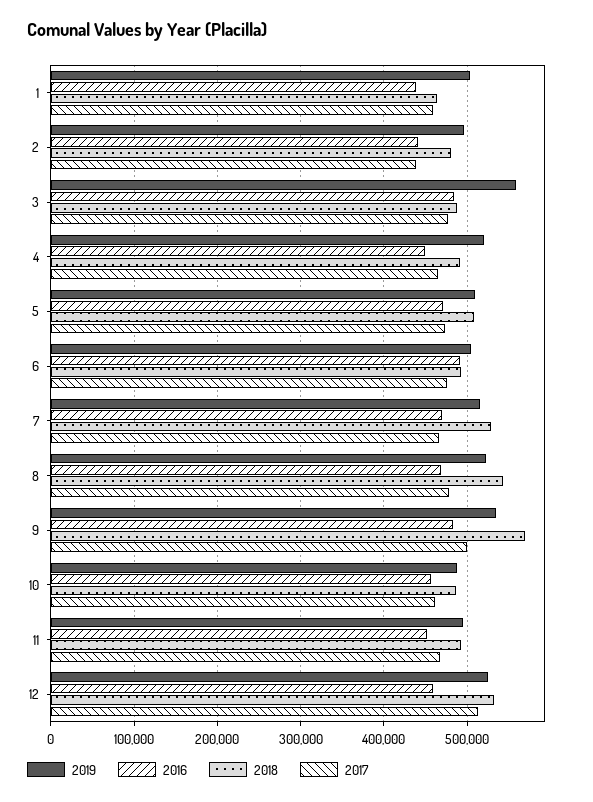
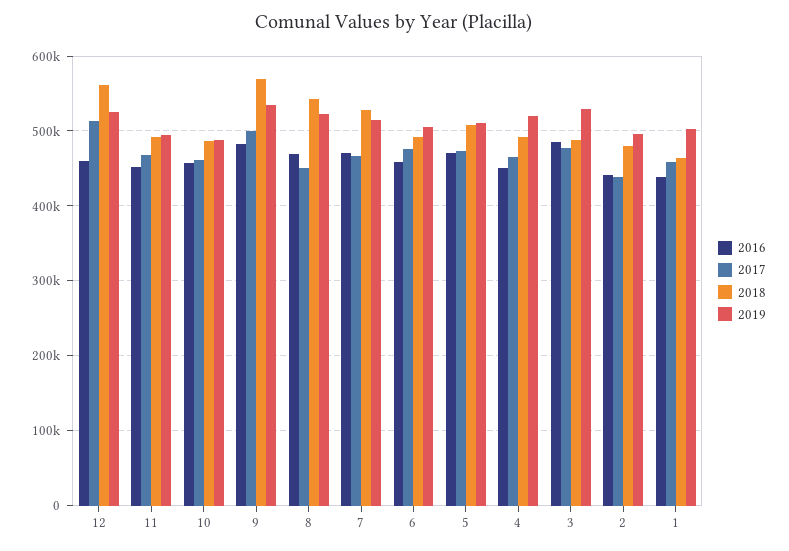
2019, 3: 560000 -> 530000
2016, 6: 490000 -> 460000
2017, 8: 480000 -> 450000
2018, 12: 530000 -> 560000

